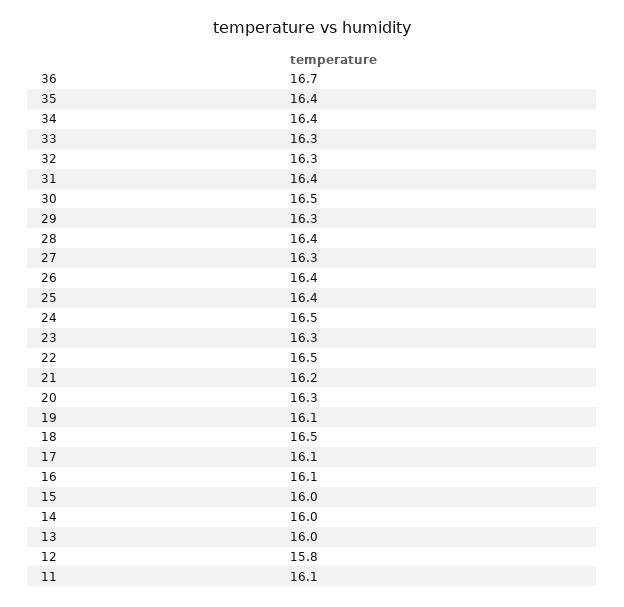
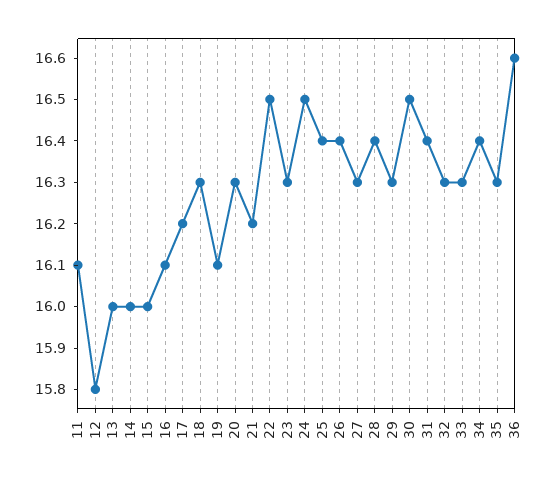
36: 16.7 -> 16.6
35: 16.4 -> 16.3
18: 16.5 -> 16.3
17: 16.1 -> 16.2

